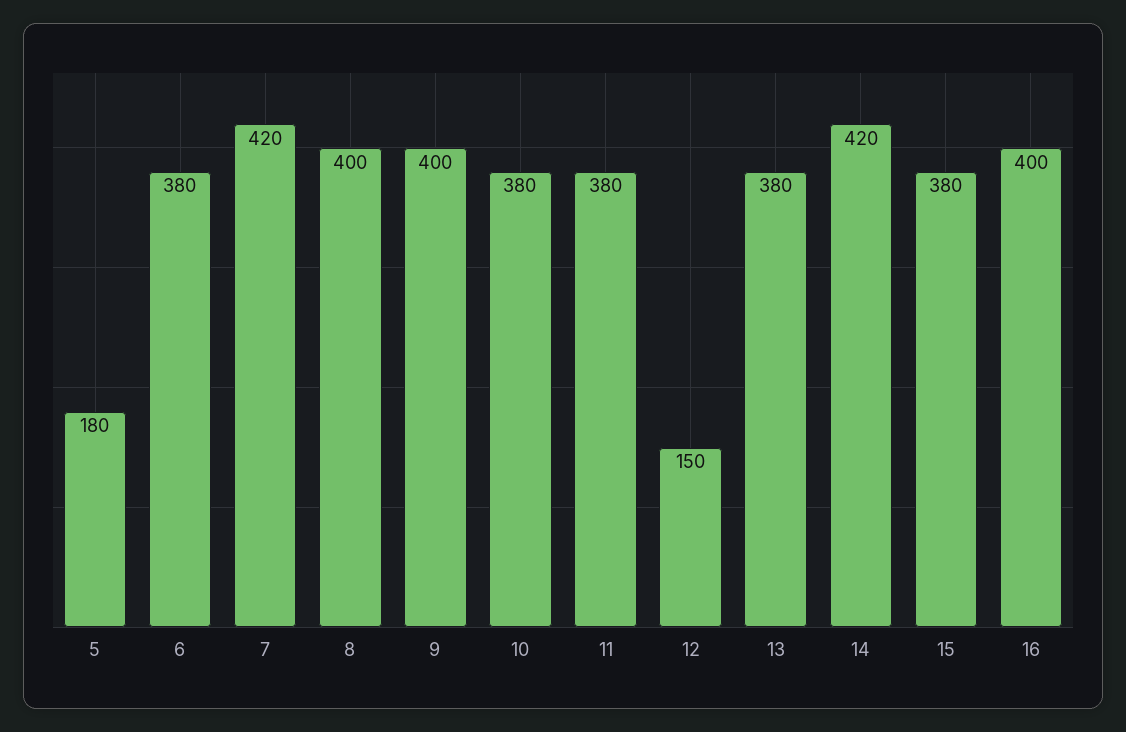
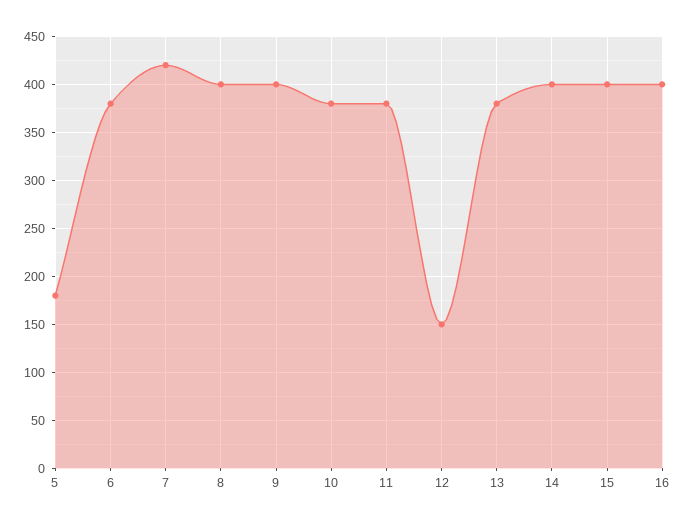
14: 420 -> 400
15: 380 -> 400

